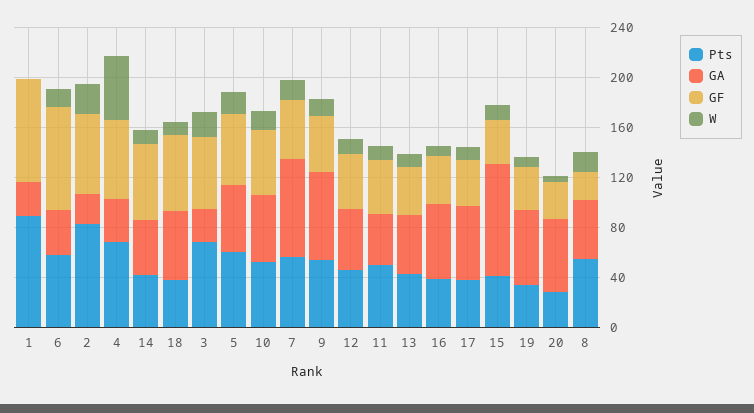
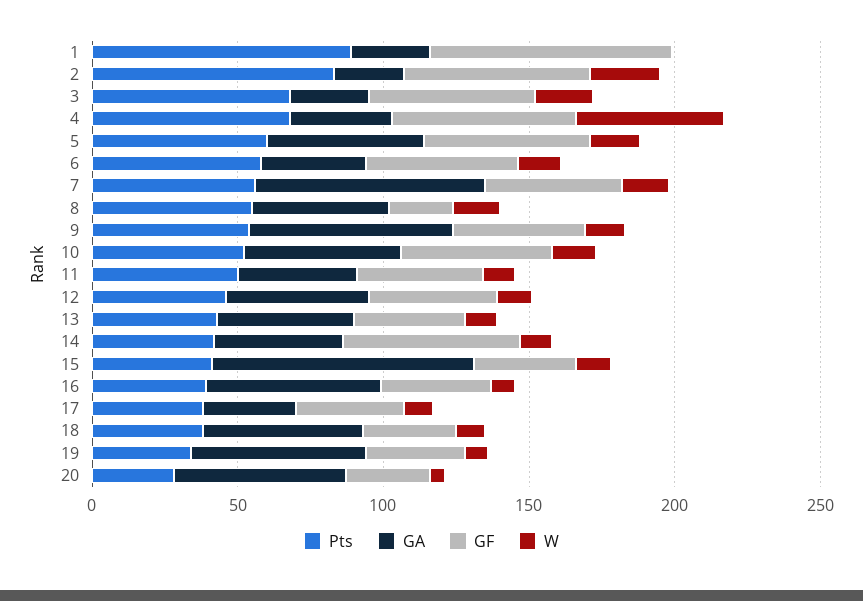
GF, 6: 80 -> 50
GF, 18: 60 -> 30
GA, 17: 60 -> 30

